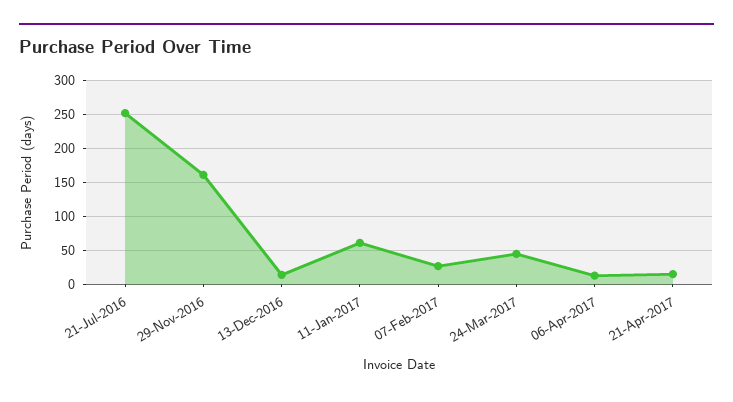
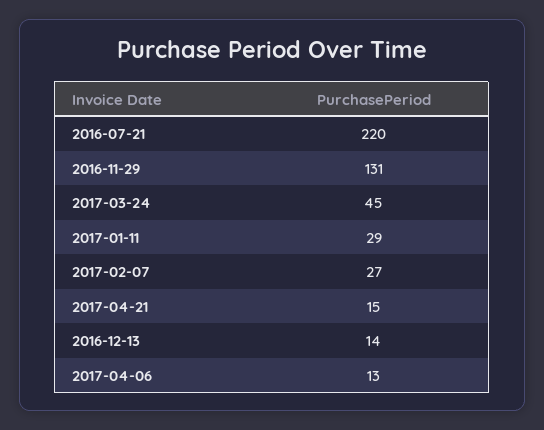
21-Jul-2016: 250 -> 220
29-Nov-2016: 160 -> 131
11-Jan-2017: 60 -> 29

